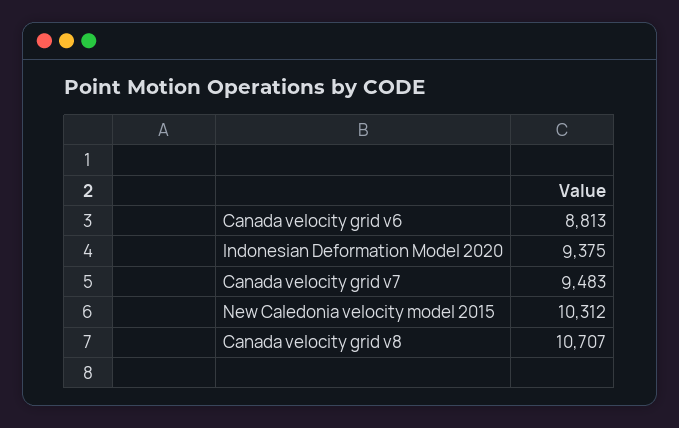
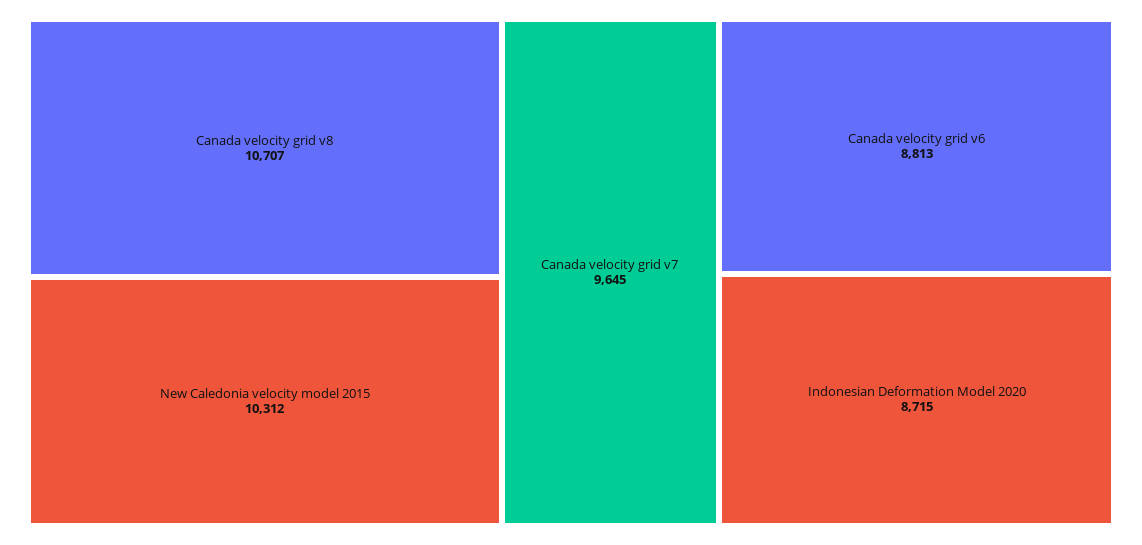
Indonesian Deformation Model 2020: 9375 -> 8715
Canada velocity grid v7: 9483 -> 9645

